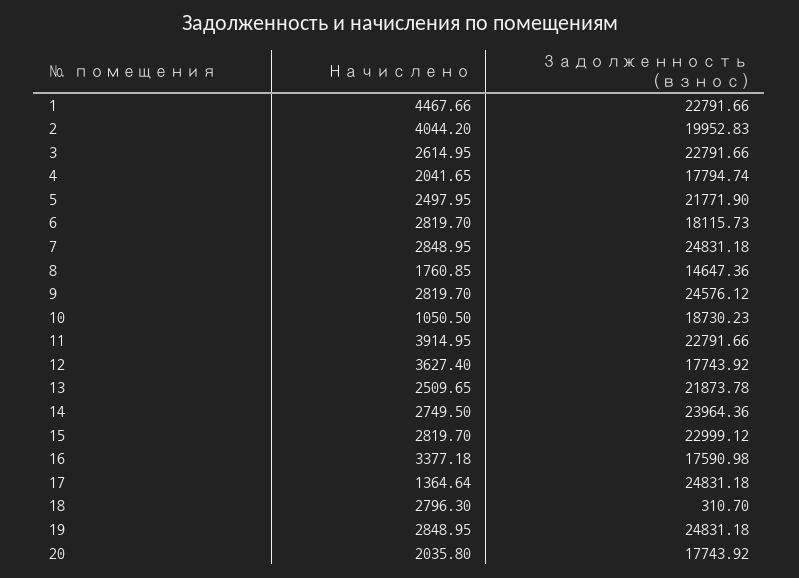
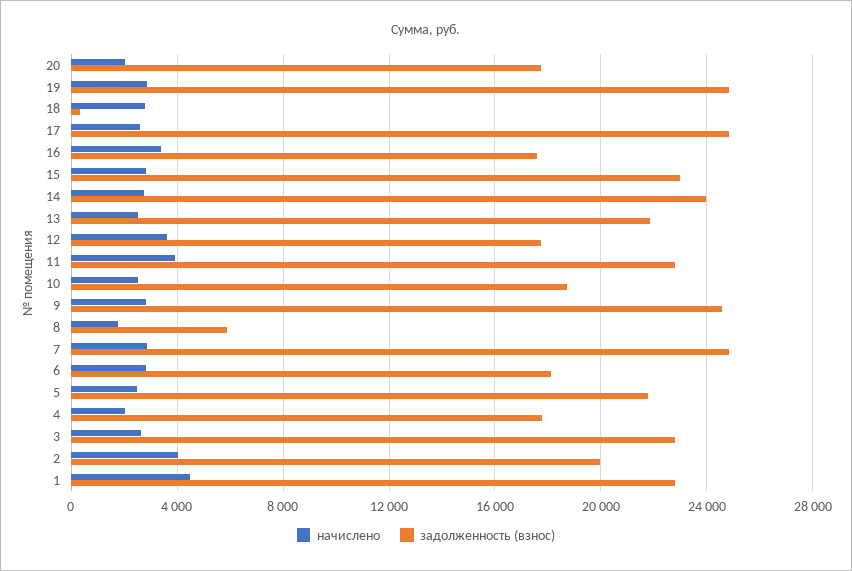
Задолженность (взнос), 8: 14647.36 -> 6000
Начислено, 10: 1050.5 -> 2500
Начислено, 17: 1364.64 -> 2500

